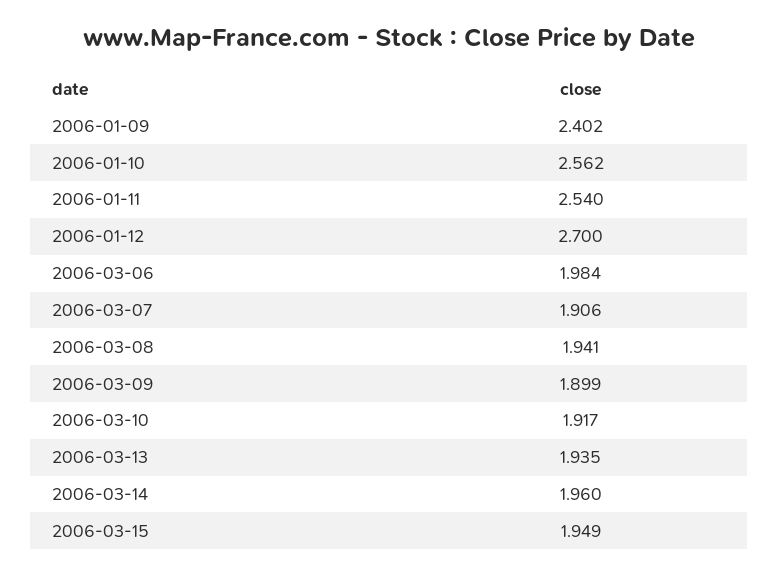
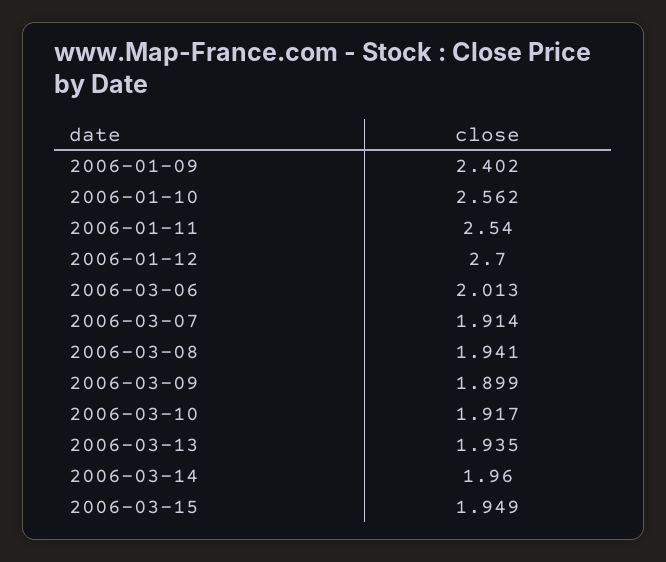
2006-03-06: 1.984 -> 2.013
2006-03-07: 1.906 -> 1.914

